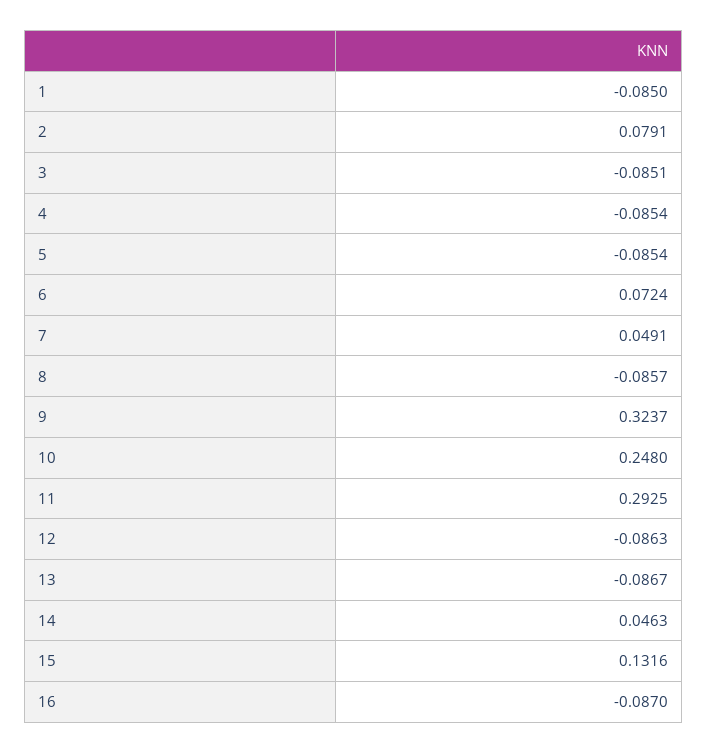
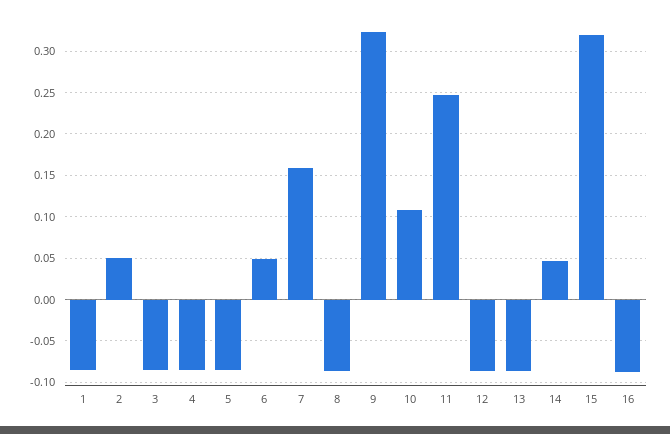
2: 0.0791 -> 0.05
6: 0.0724 -> 0.05
7: 0.0491 -> 0.16
10: 0.248 -> 0.11
11: 0.2925 -> 0.25
15: 0.1316 -> 0.32

